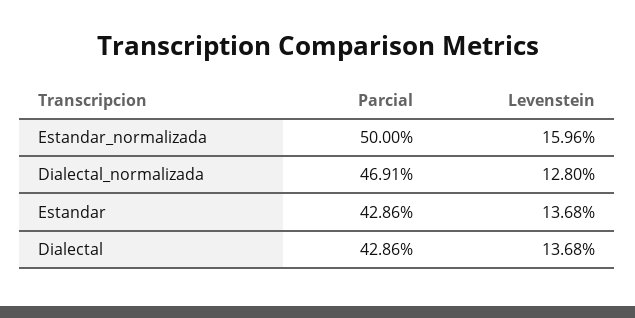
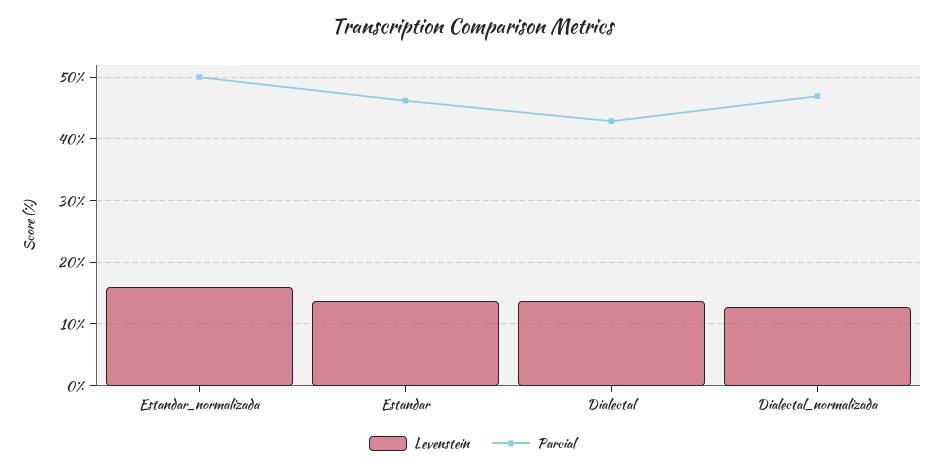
Parcial, Estandar: 42.86 -> 46

